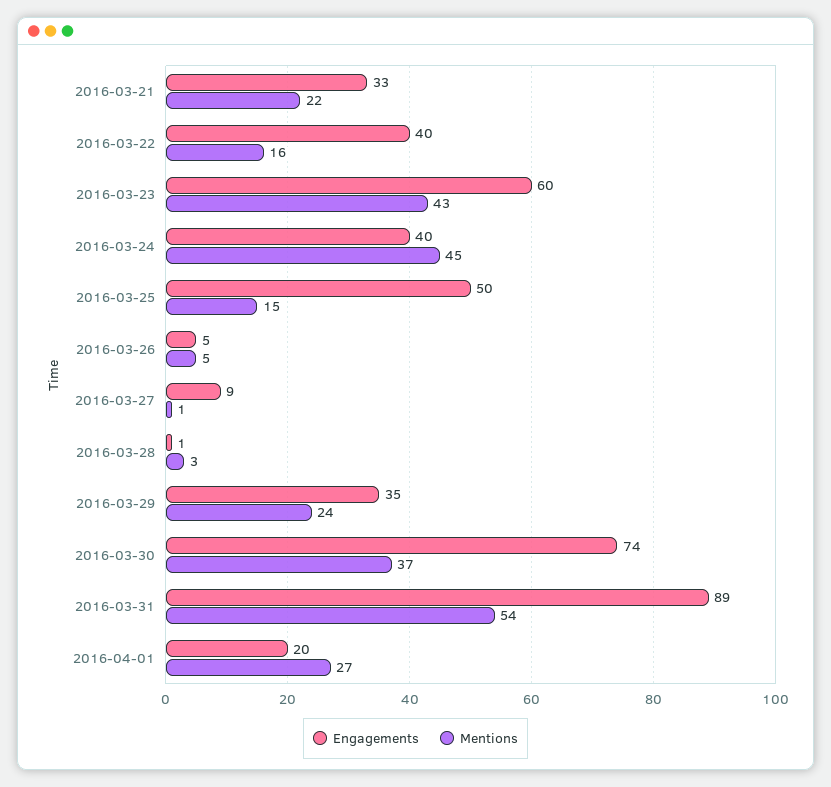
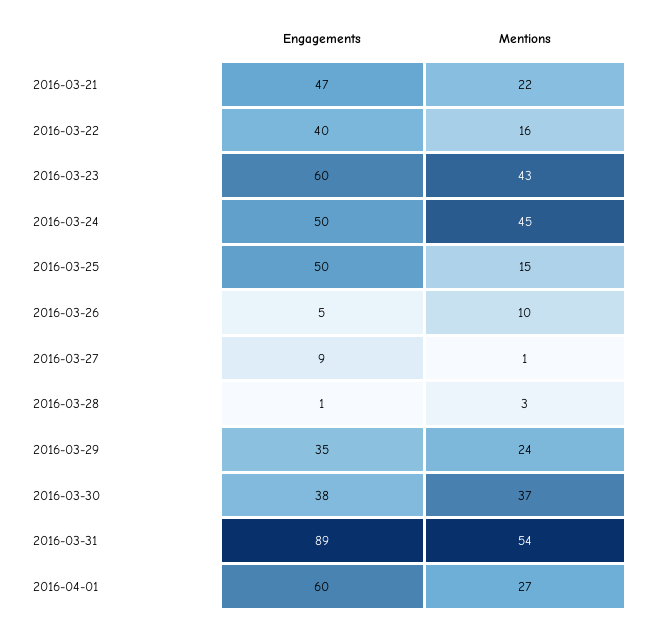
Engagements, 2016-03-21: 33 -> 47
Engagements, 2016-03-24: 40 -> 50
Mentions, 2016-03-26: 5 -> 10
Engagements, 2016-03-30: 74 -> 38
Engagements, 2016-04-01: 20 -> 60

